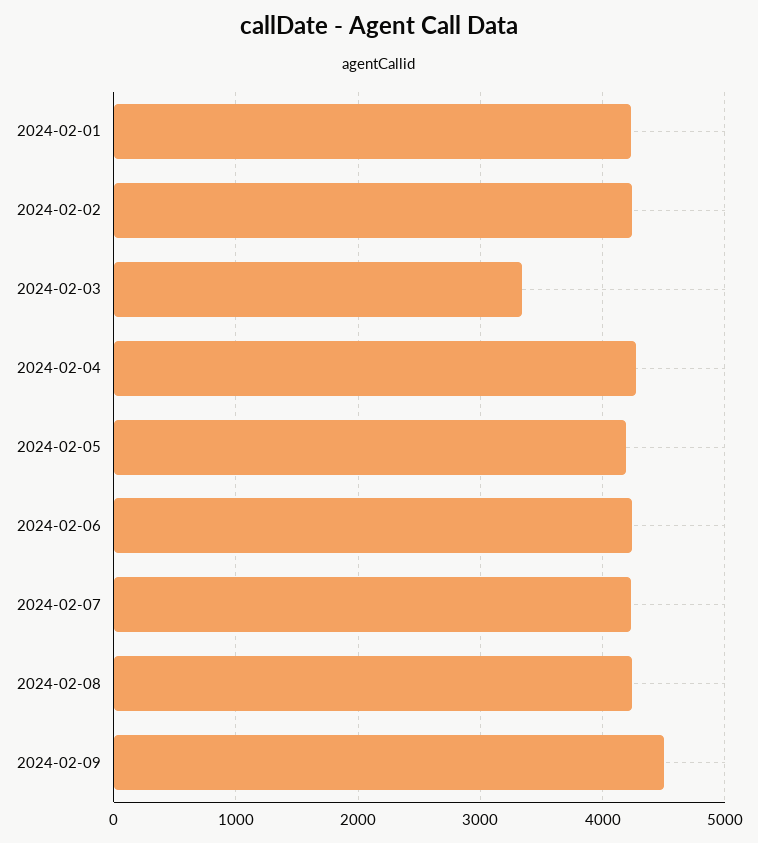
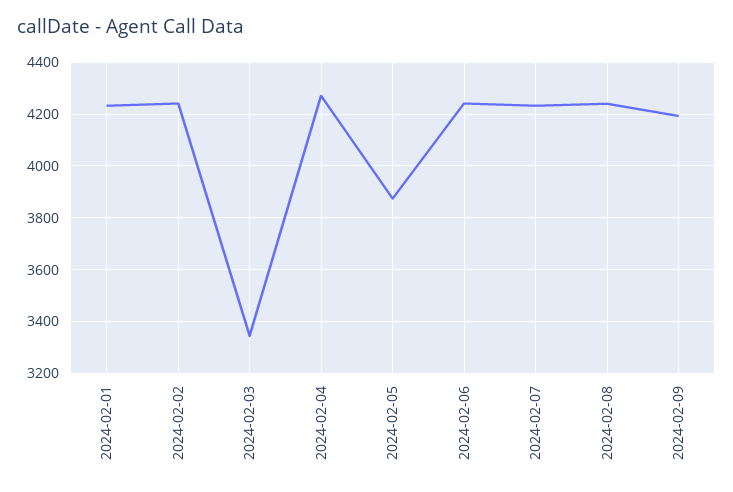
2024-02-05: 4200 -> 3875
2024-02-09: 4500 -> 4200

